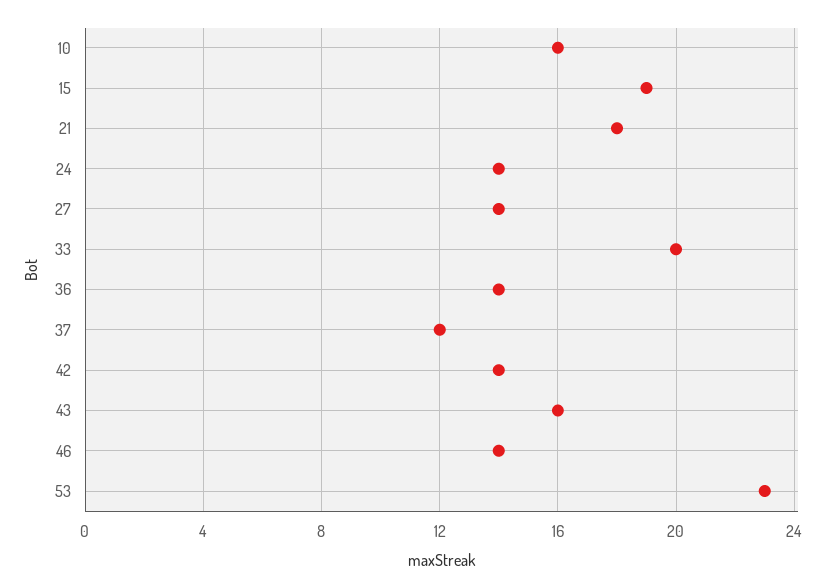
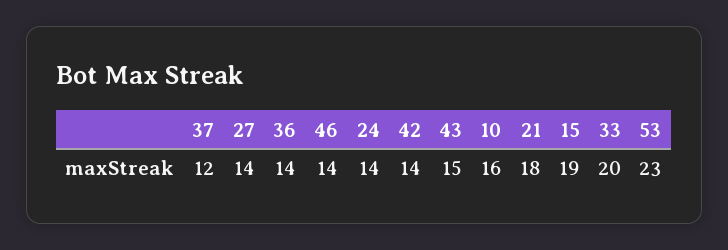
43: 16 -> 15

